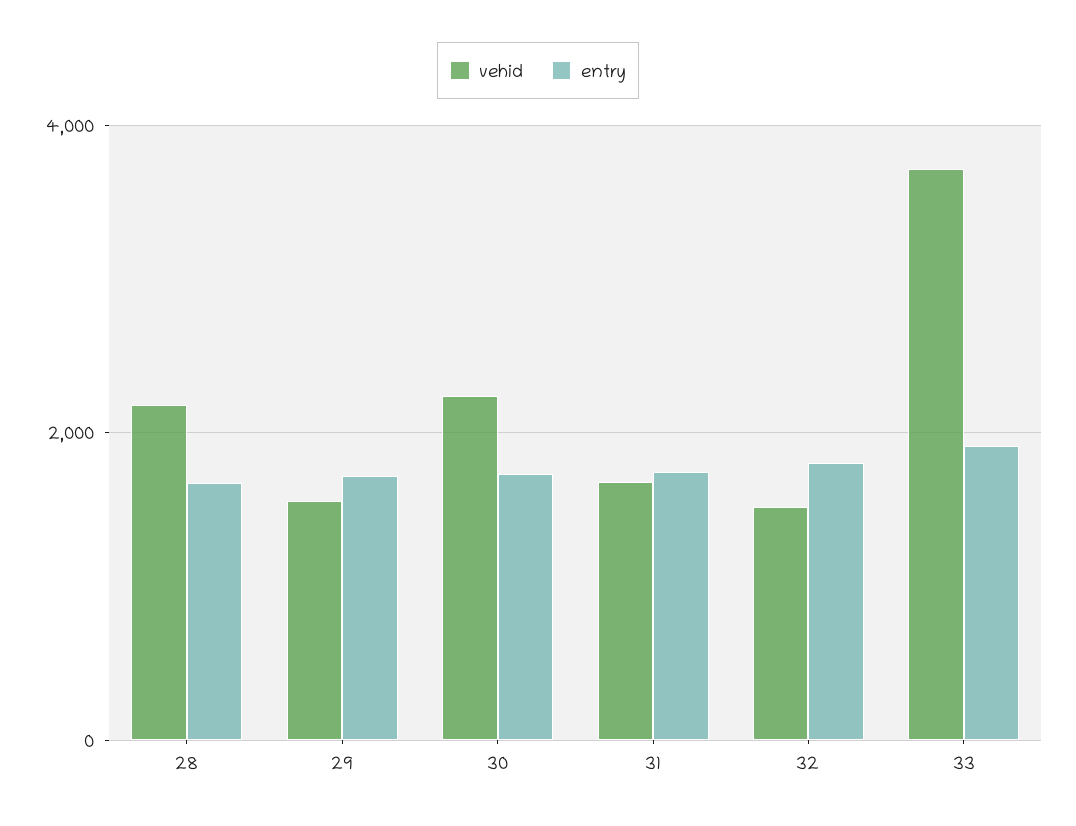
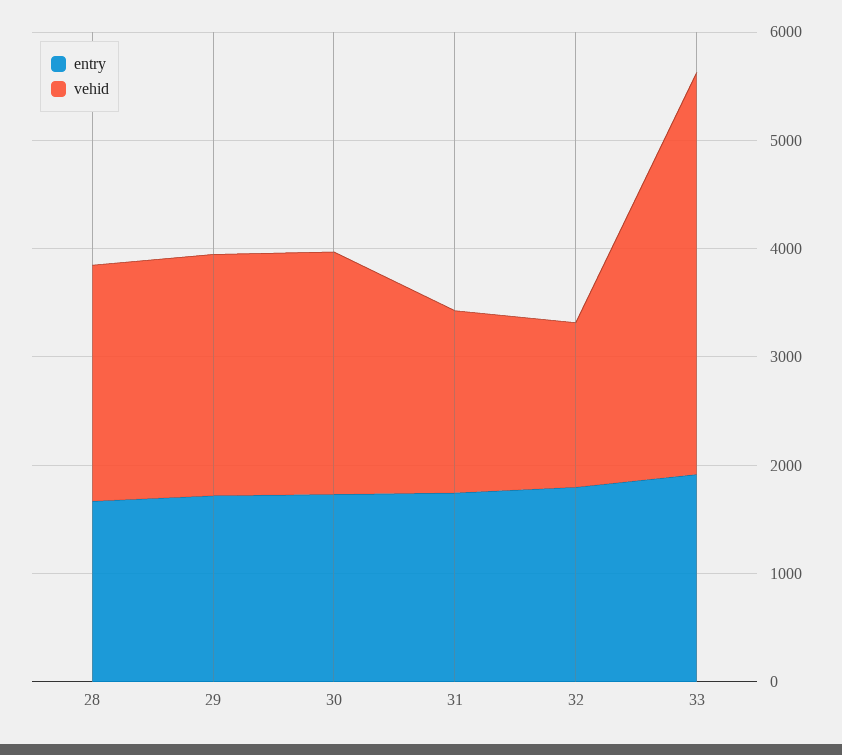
vehid, 29: 1600 -> 2200

